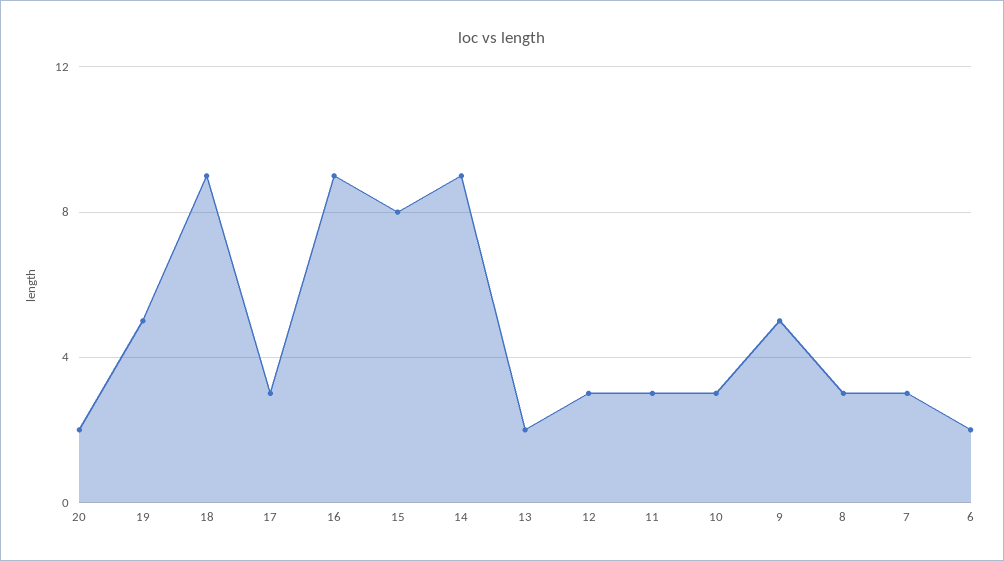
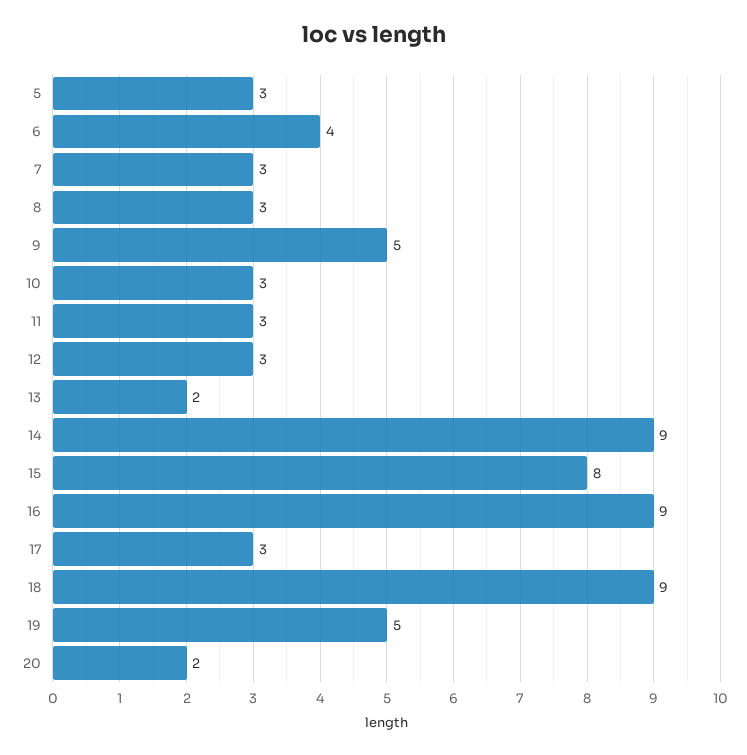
6: 2 -> 4
5: none -> 3

